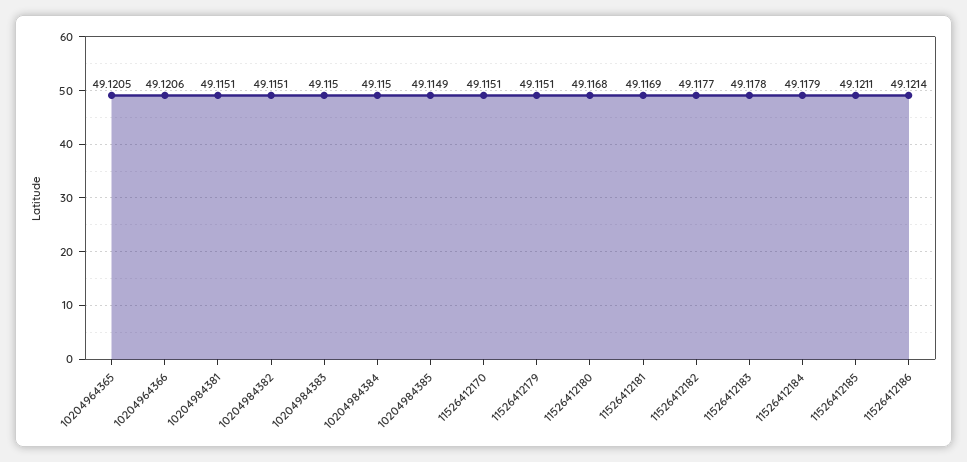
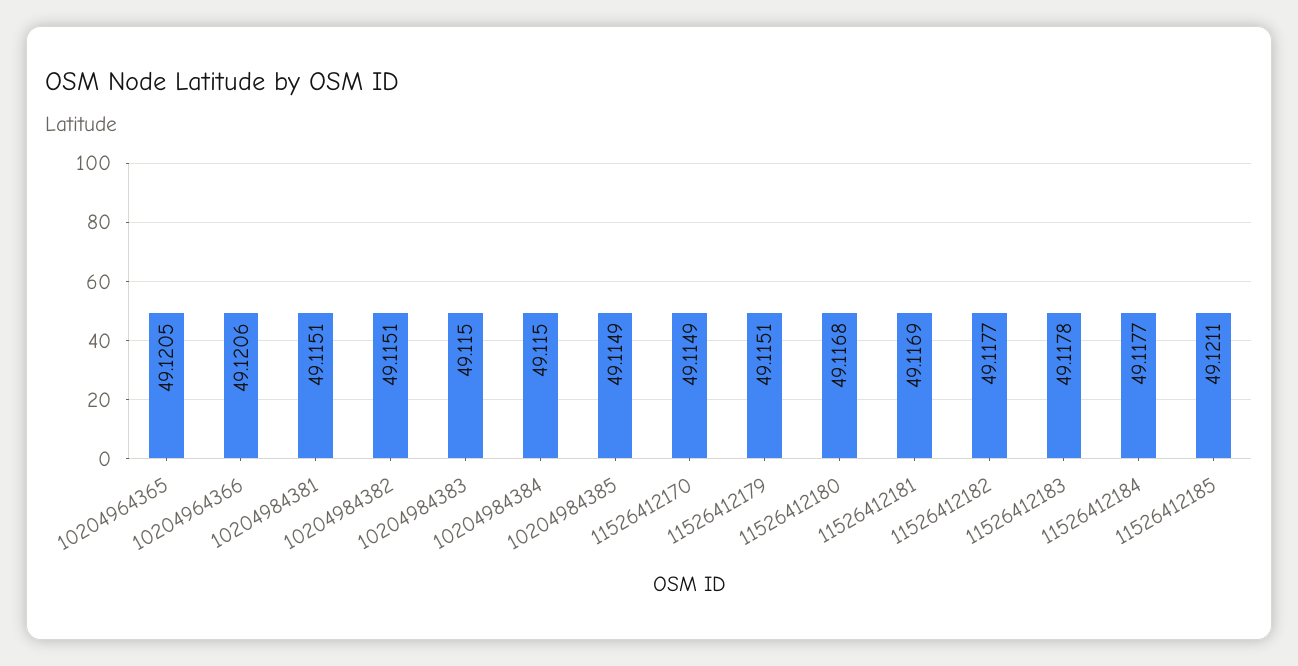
11526412170: 49.1151 -> 49.1149
11526412184: 49.1179 -> 49.1177
11526412186: 49.1214 -> none

